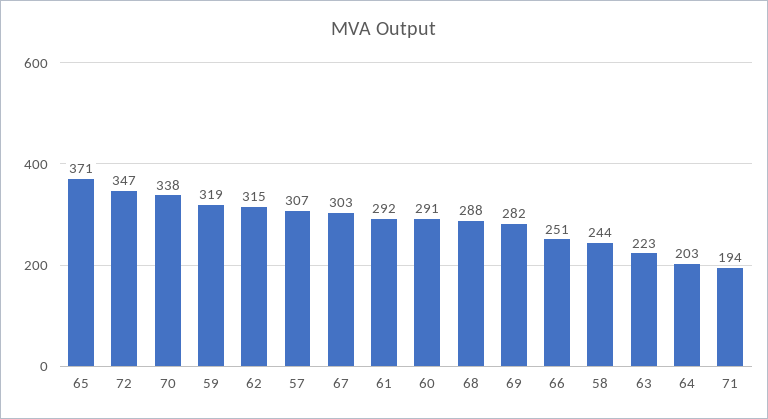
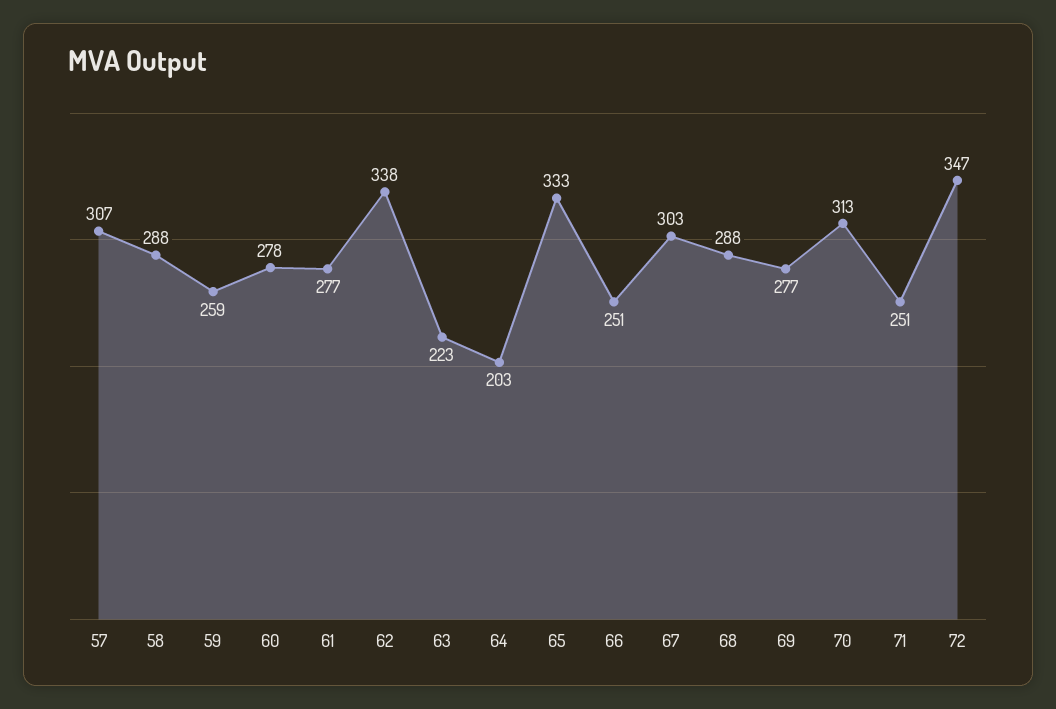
65: 371 -> 333
70: 338 -> 313
59: 319 -> 259
62: 315 -> 338
61: 292 -> 277
60: 291 -> 278
69: 282 -> 277
58: 244 -> 288
71: 194 -> 251

